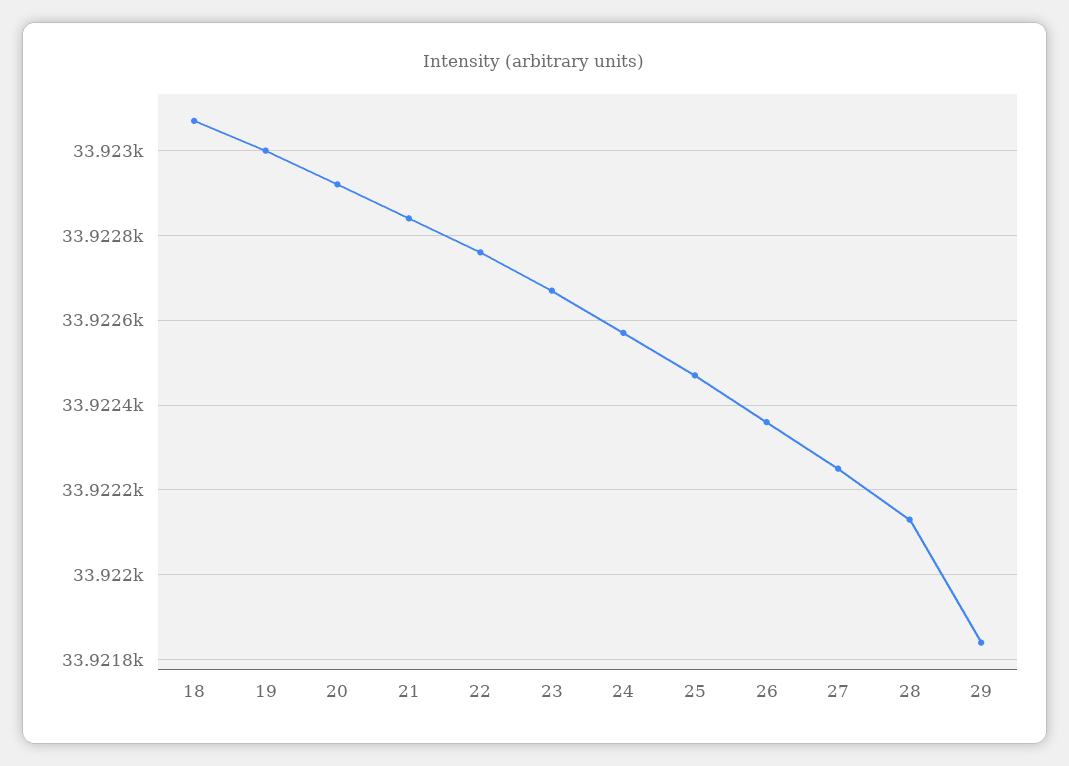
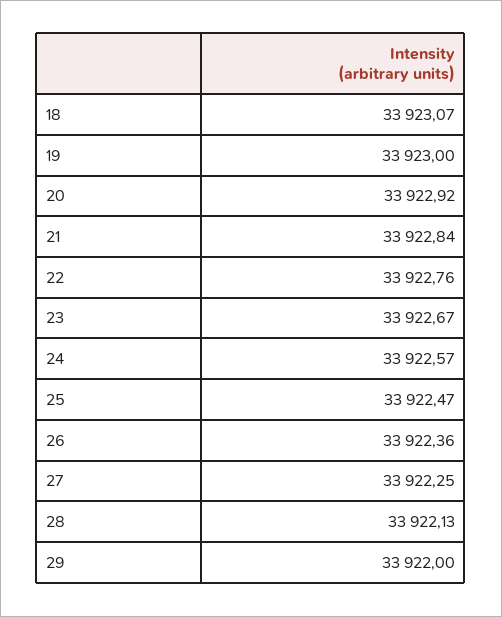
29: 33921.85 -> 33922

